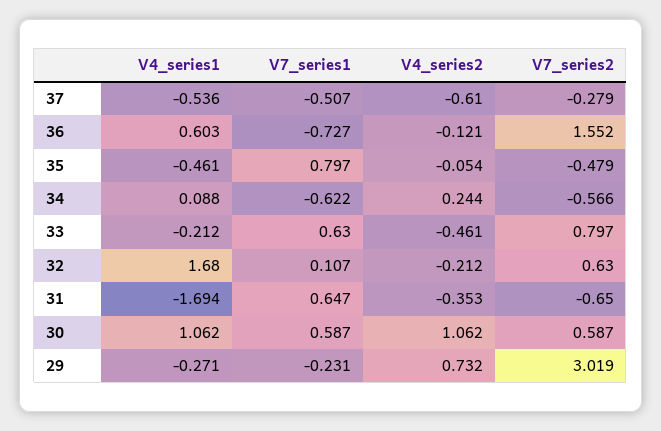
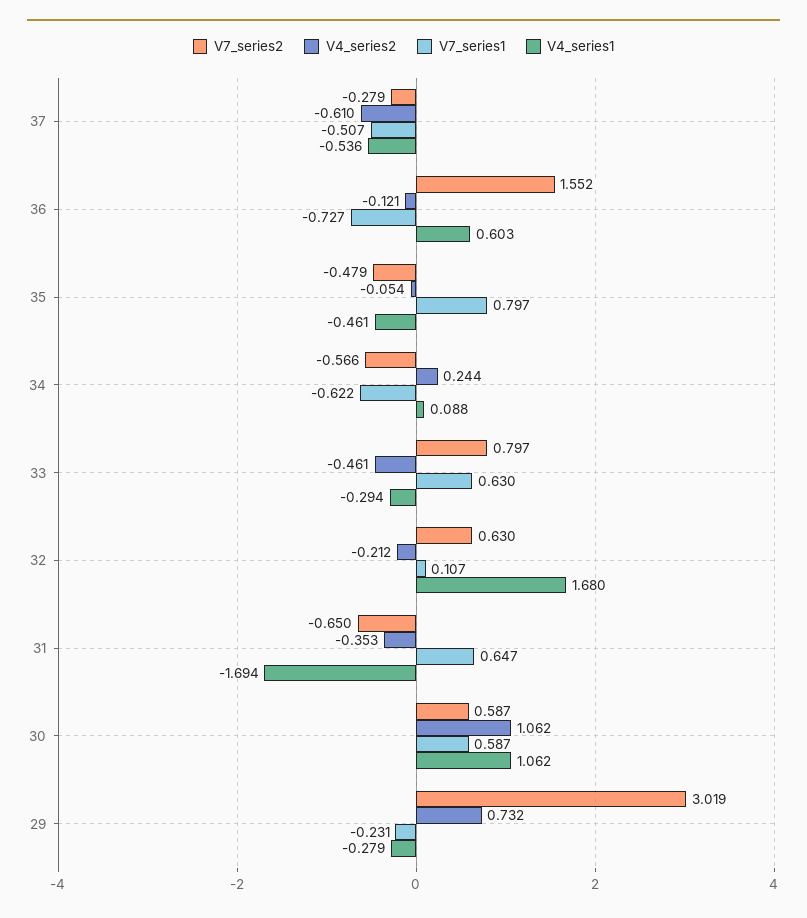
V4_series1, 33: -0.212 -> -0.294
V4_series1, 29: -0.271 -> -0.279

